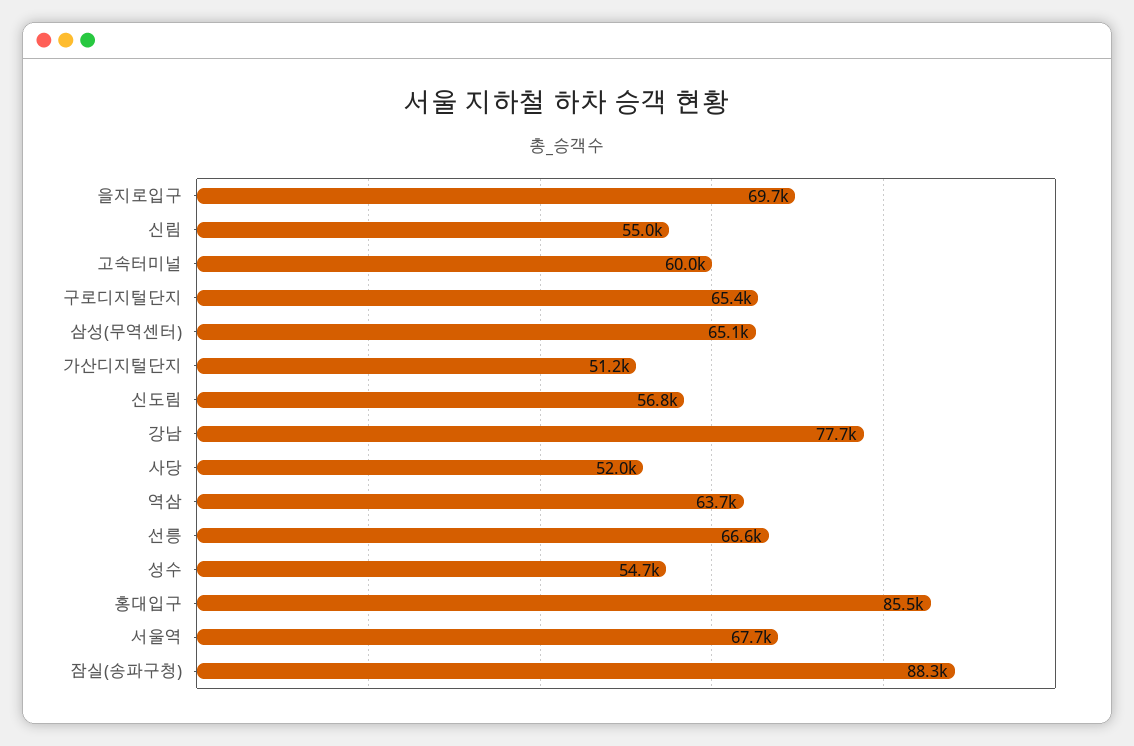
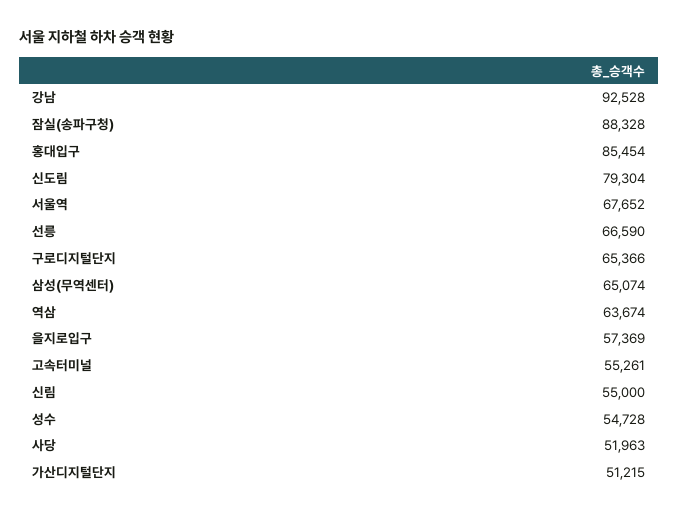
을지로입구: 69700 -> 57369
고속터미널: 60000 -> 55261
신도림: 56800 -> 79304
강남: 77700 -> 92528

